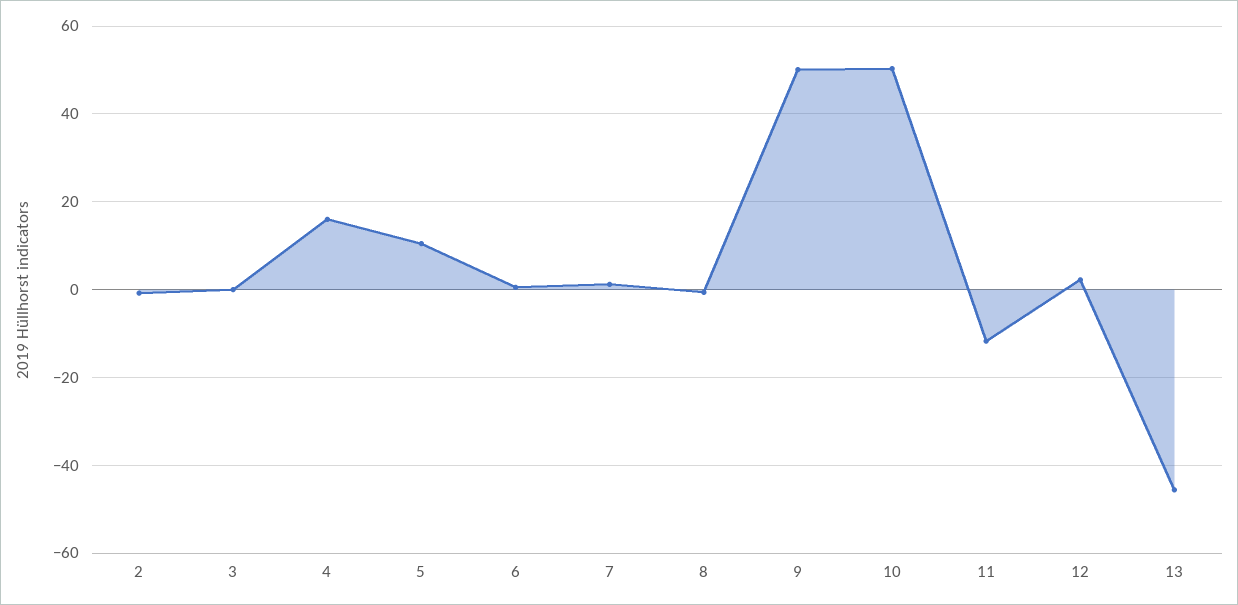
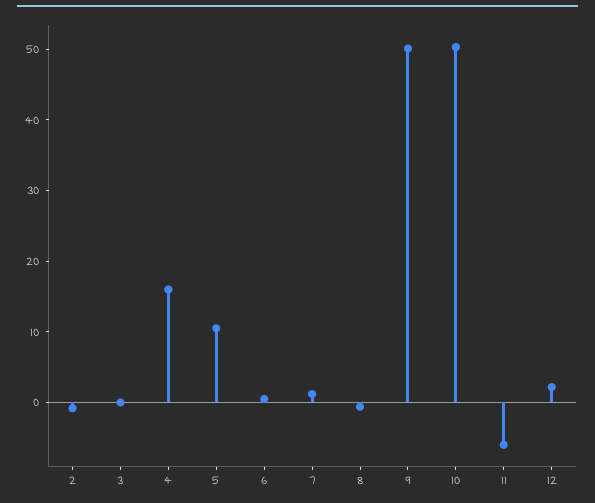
11: -12 -> -6
13: -46 -> none

